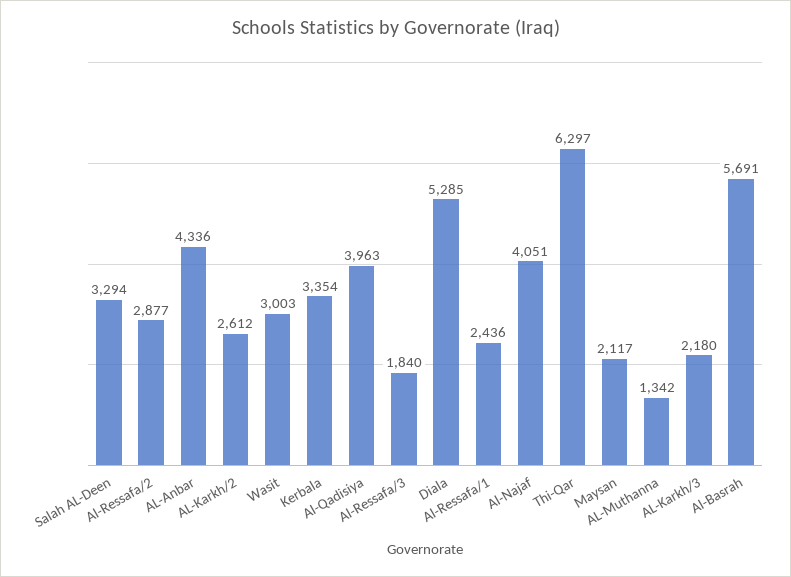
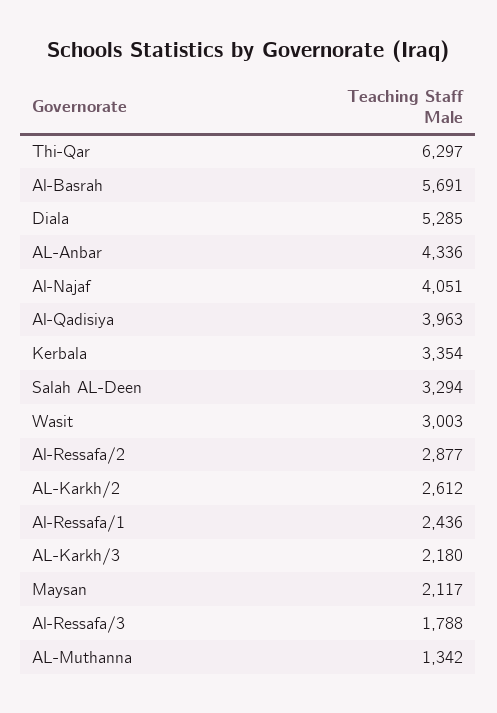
Al-Ressafa/3: 1840 -> 1788

